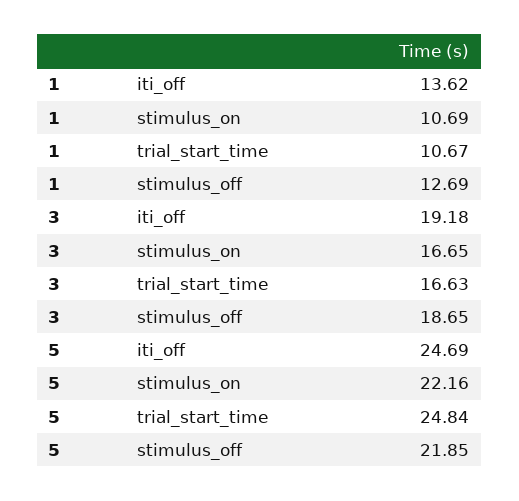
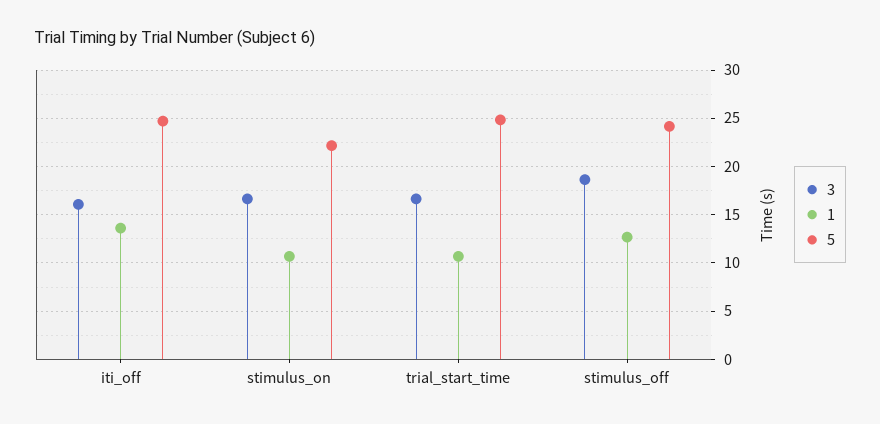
3, iti_off: 19.18 -> 16
5, stimulus_off: 21.85 -> 24

